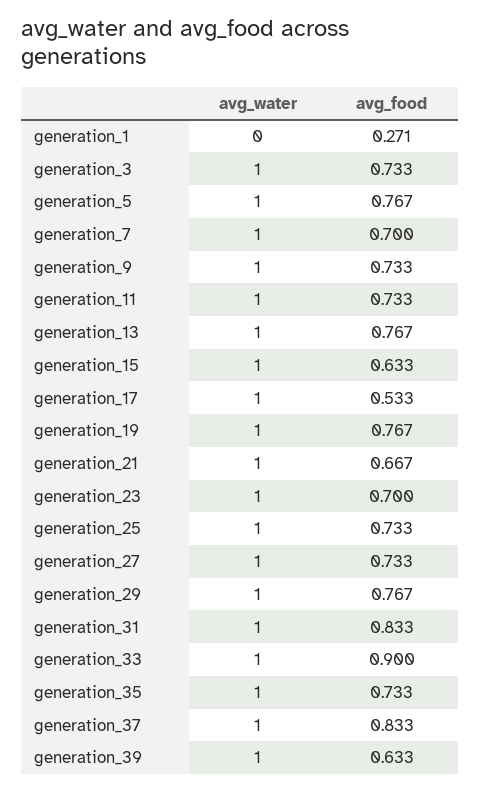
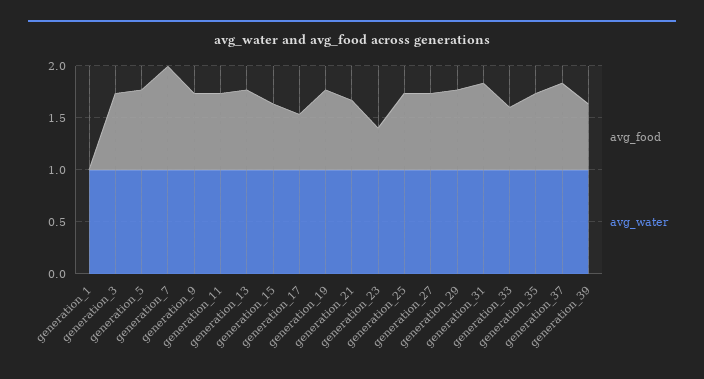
avg_water, generation_1: 0 -> 1
avg_food, generation_1: 0.271 -> 0
avg_food, generation_7: 0.7 -> 1
avg_food, generation_23: 0.7 -> 0.4
avg_food, generation_33: 0.9 -> 0.6

